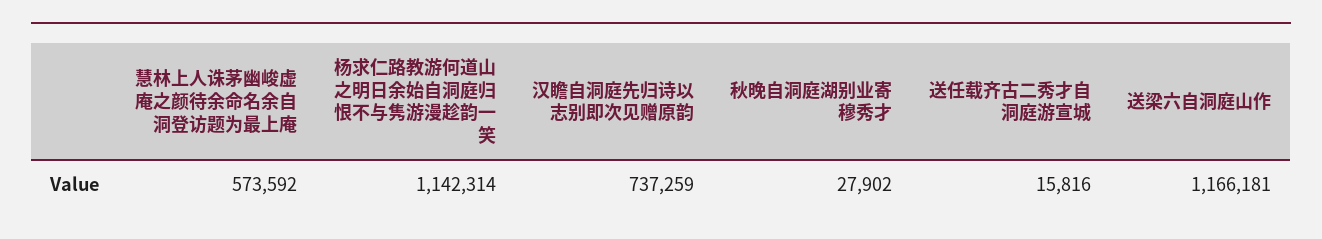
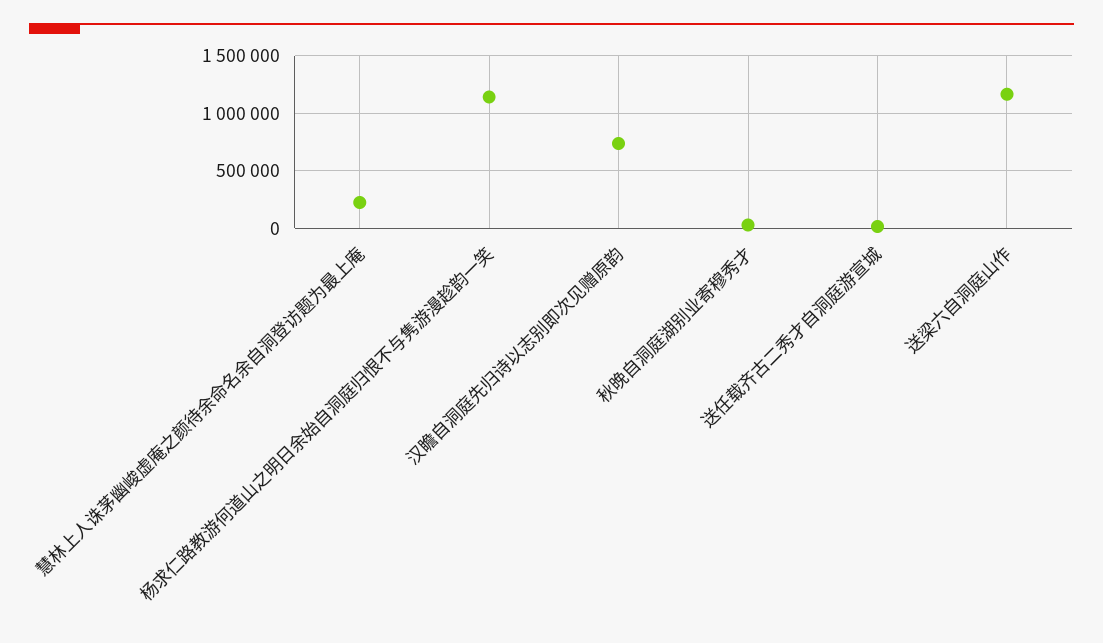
慧林上人诛茅幽峻虚庵之颜待余命名余自洞登访题为最上庵: 573592 -> 200000

